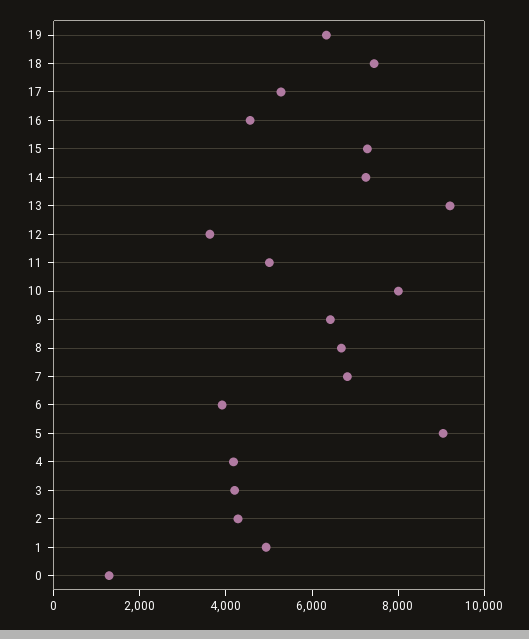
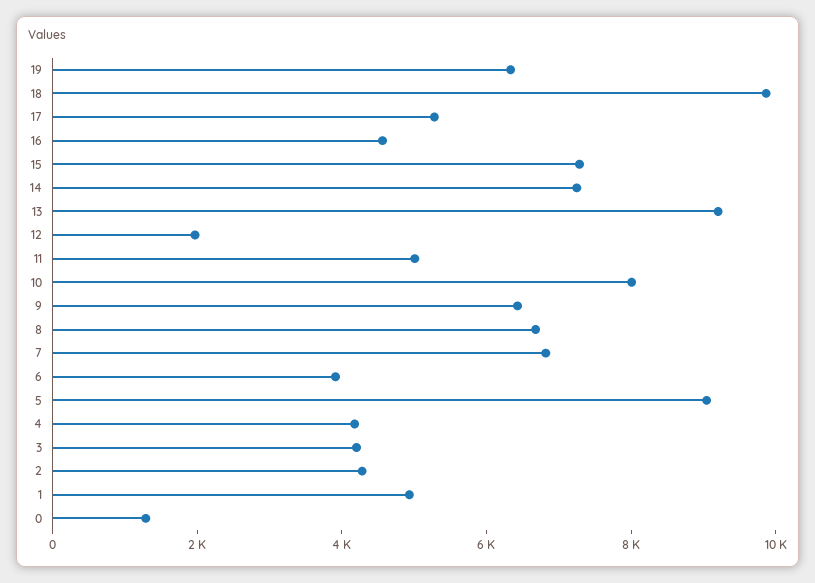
18: 7500 -> 10000
12: 3500 -> 2000

